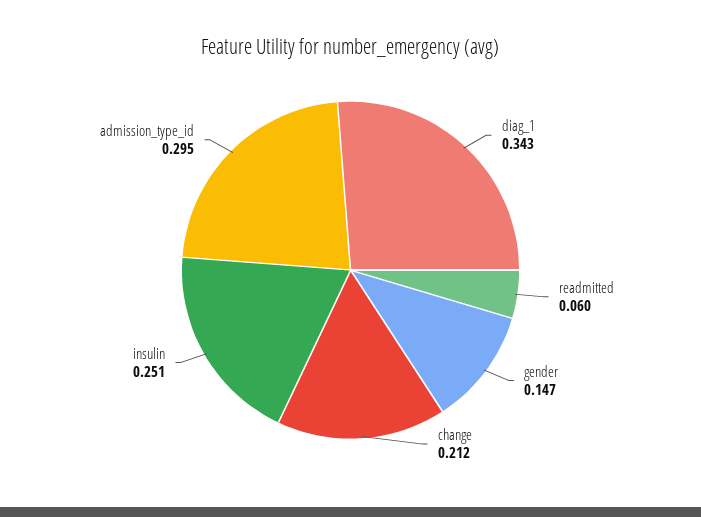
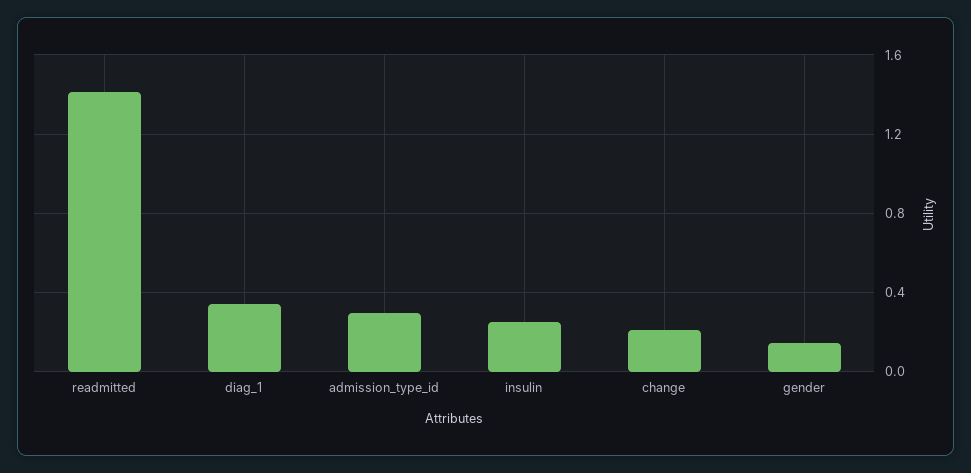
readmitted: 0.06 -> 1.4

